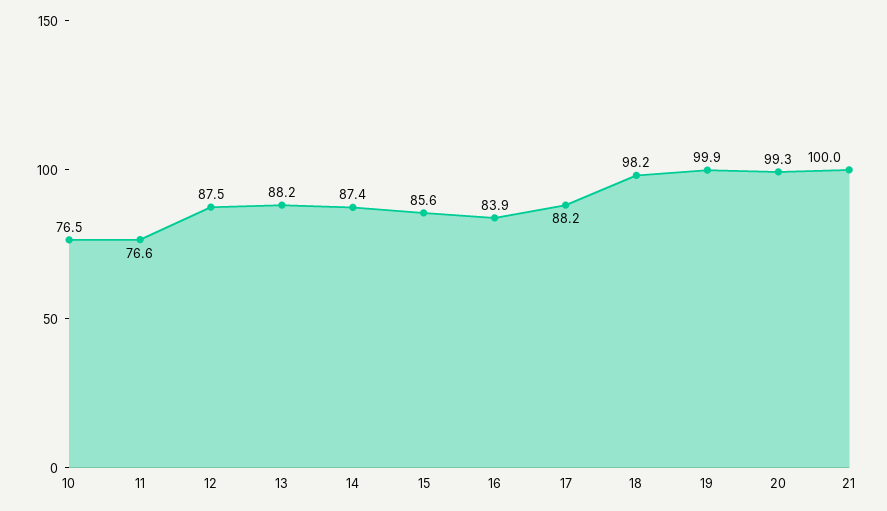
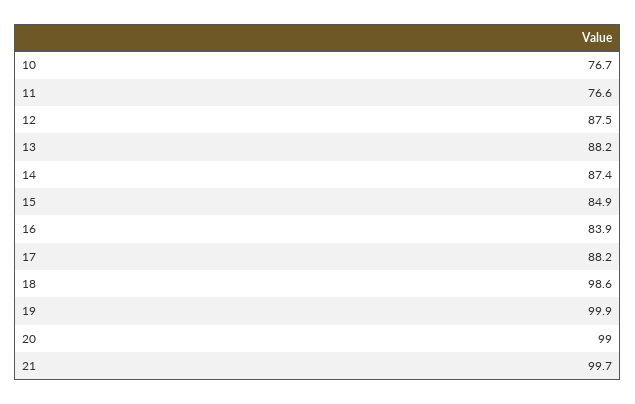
10: 76.5 -> 76.7
15: 85.6 -> 84.9
18: 98.2 -> 98.6
20: 99.3 -> 99
21: 100 -> 99.7

